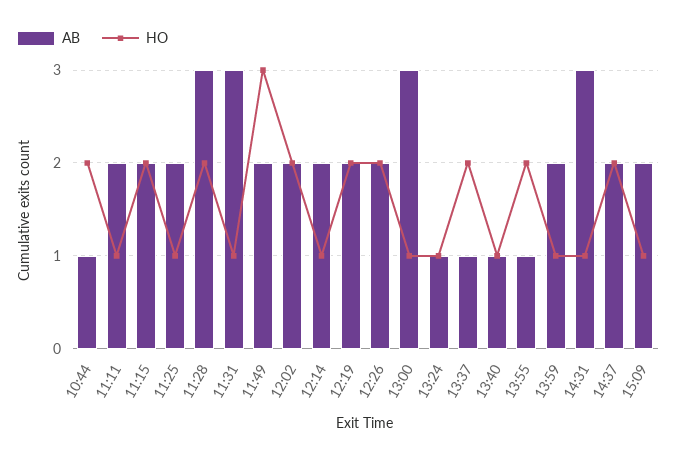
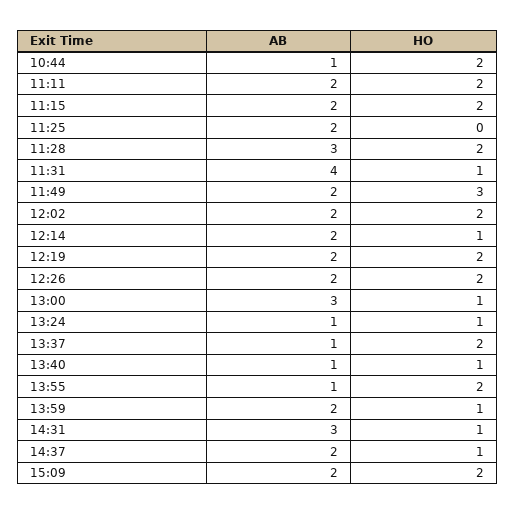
HO, 11:11: 1 -> 2
HO, 11:25: 1 -> 0
AB, 11:31: 3 -> 4
HO, 14:37: 2 -> 1
HO, 15:09: 1 -> 2

